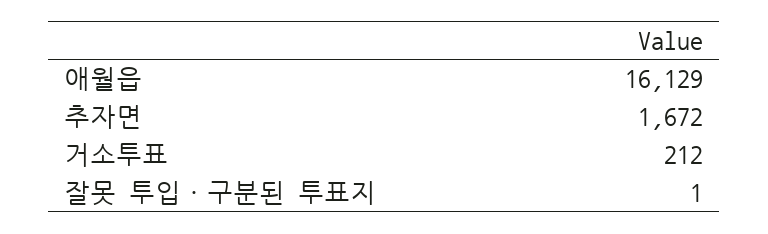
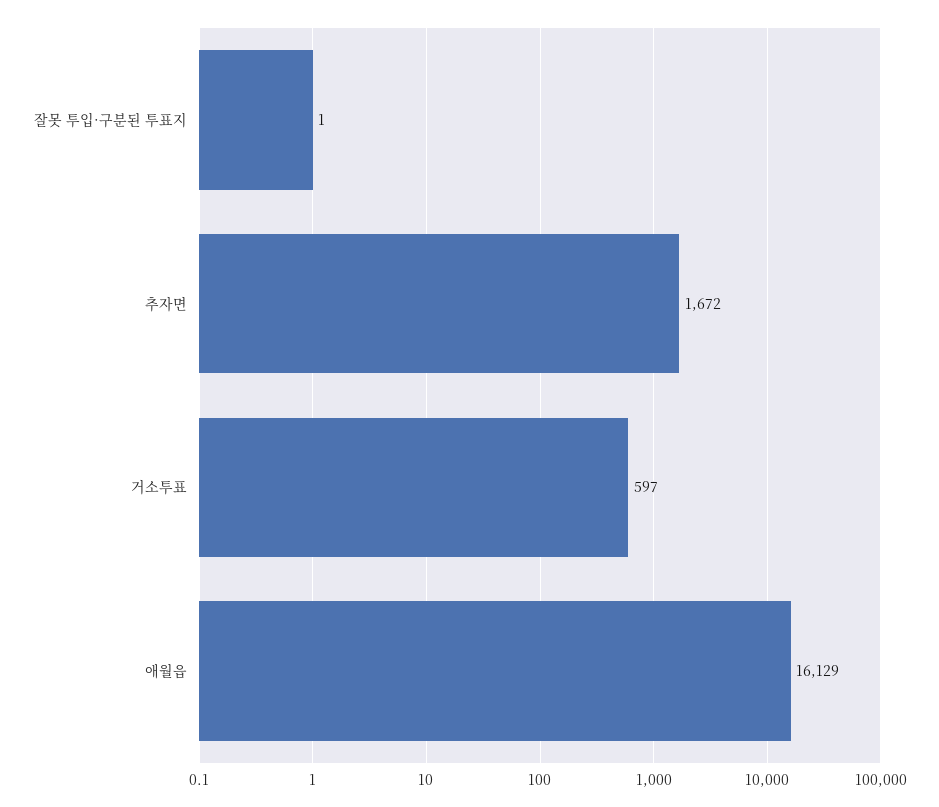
거소투표: 212 -> 597

